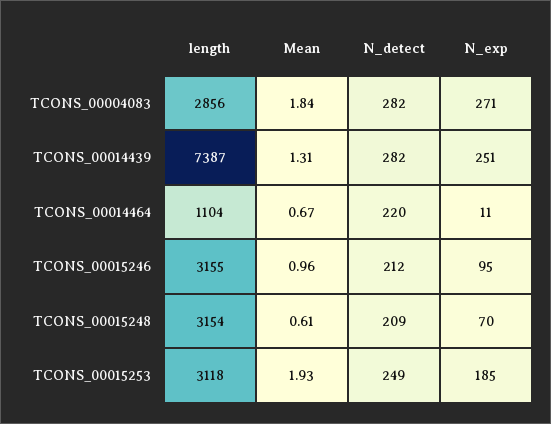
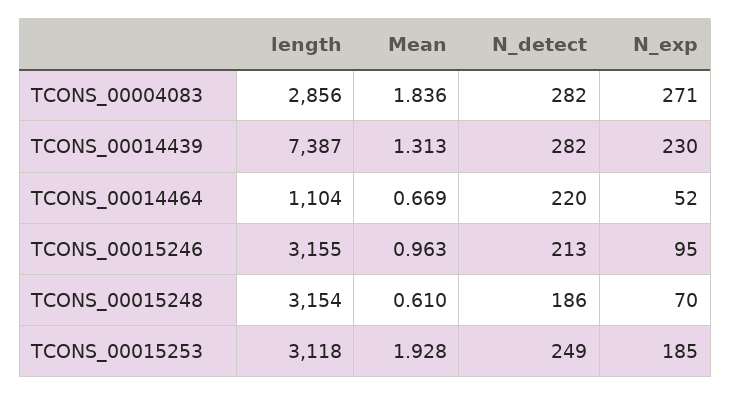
N_exp, TCONS_00014439: 251 -> 230
N_exp, TCONS_00014464: 11 -> 52
N_detect, TCONS_00015246: 212 -> 213
N_detect, TCONS_00015248: 209 -> 186

